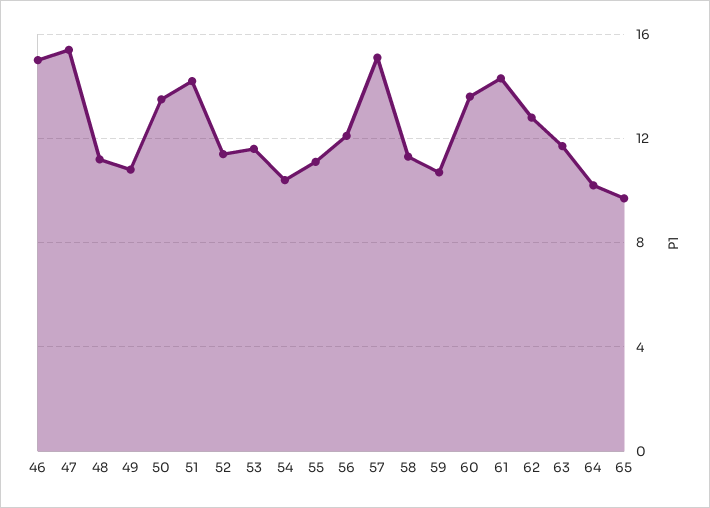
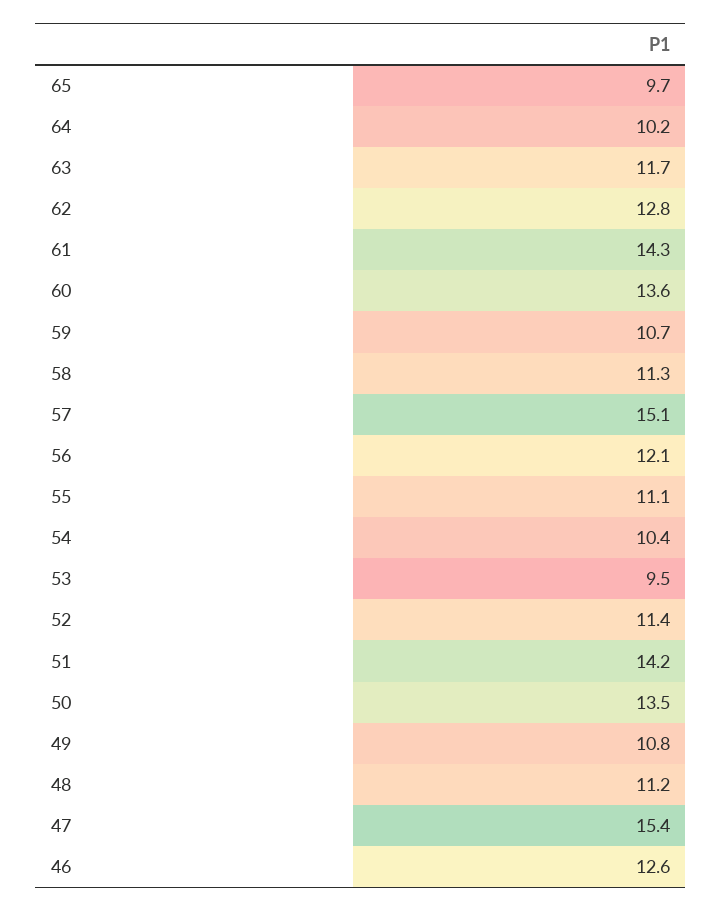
46: 15 -> 12.6
53: 11.5 -> 9.5

